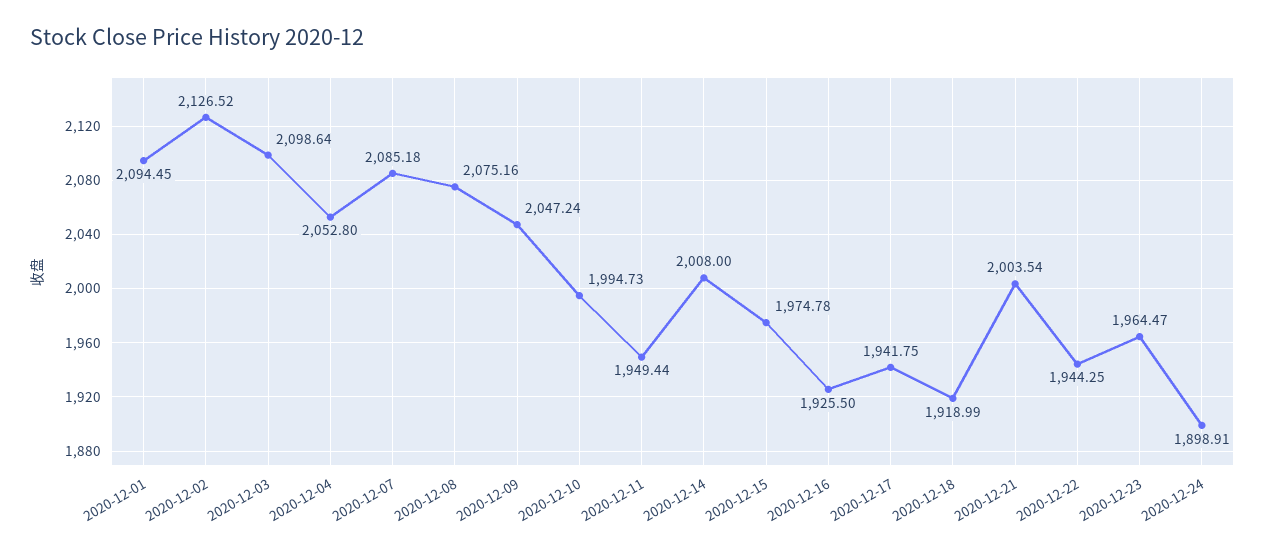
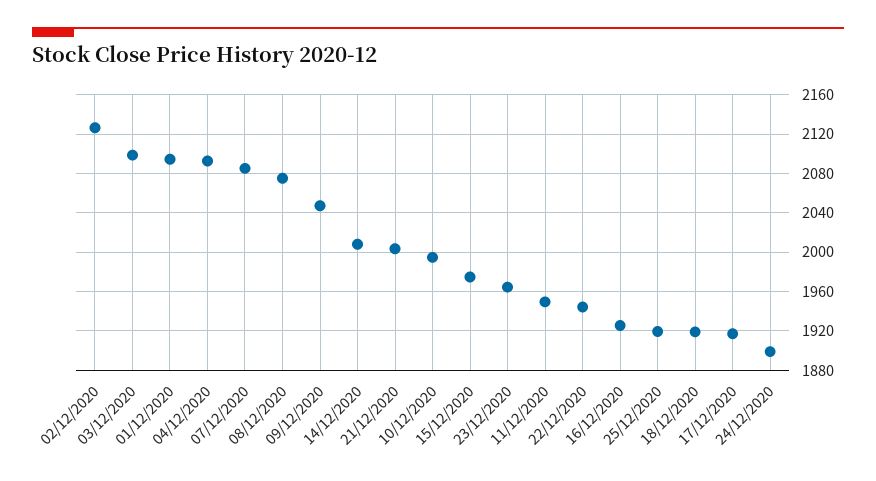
2020-12-04: 2052.8 -> 2090
2020-12-17: 1941.75 -> 1920
25/12/2020: none -> 1920

